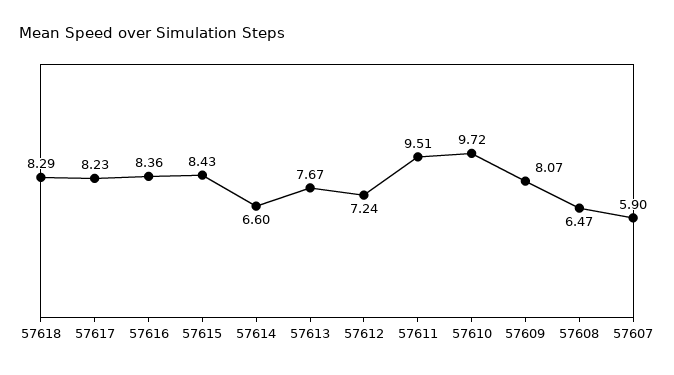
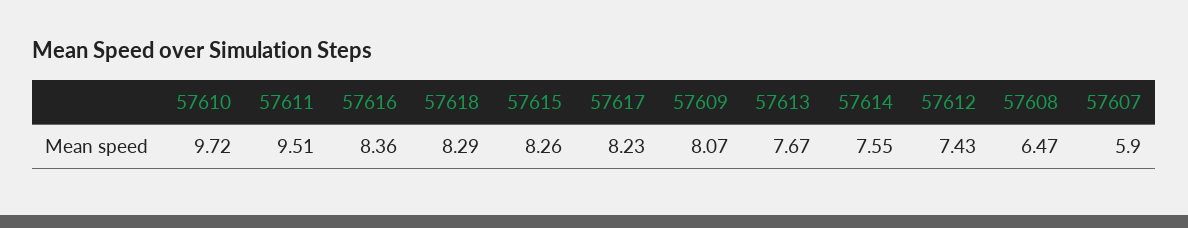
57615: 8.43 -> 8.26
57614: 6.6 -> 7.55
57612: 7.24 -> 7.43

